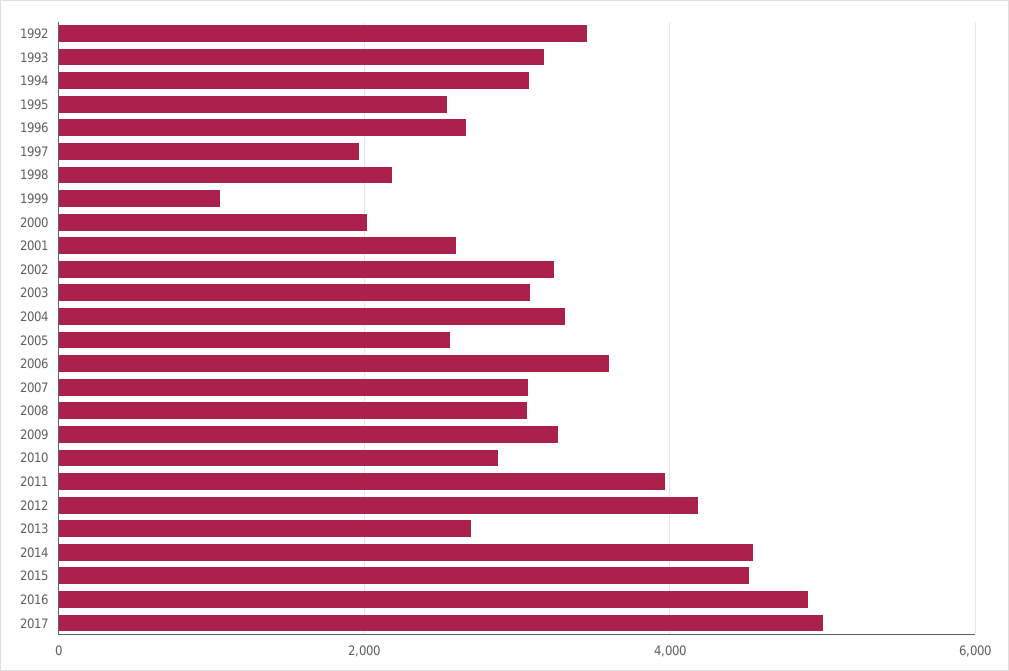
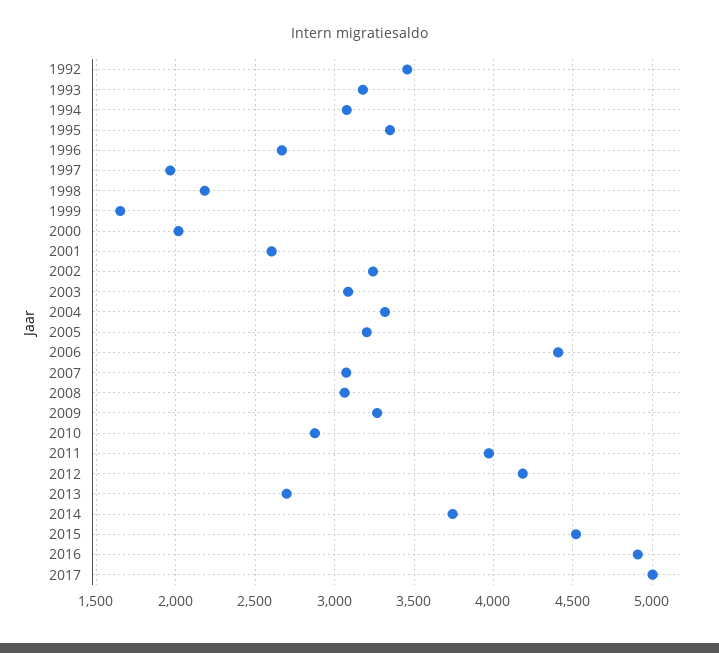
1995: 2600 -> 3350
1999: 1000 -> 1650
2005: 2600 -> 3200
2006: 3600 -> 4400
2014: 4600 -> 3750

